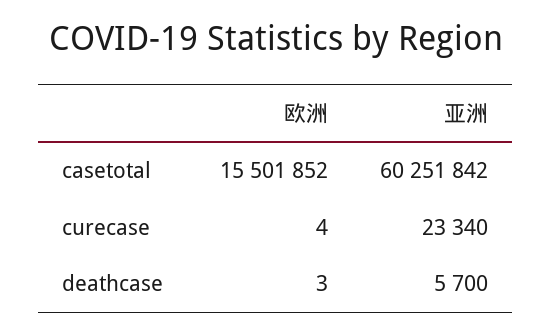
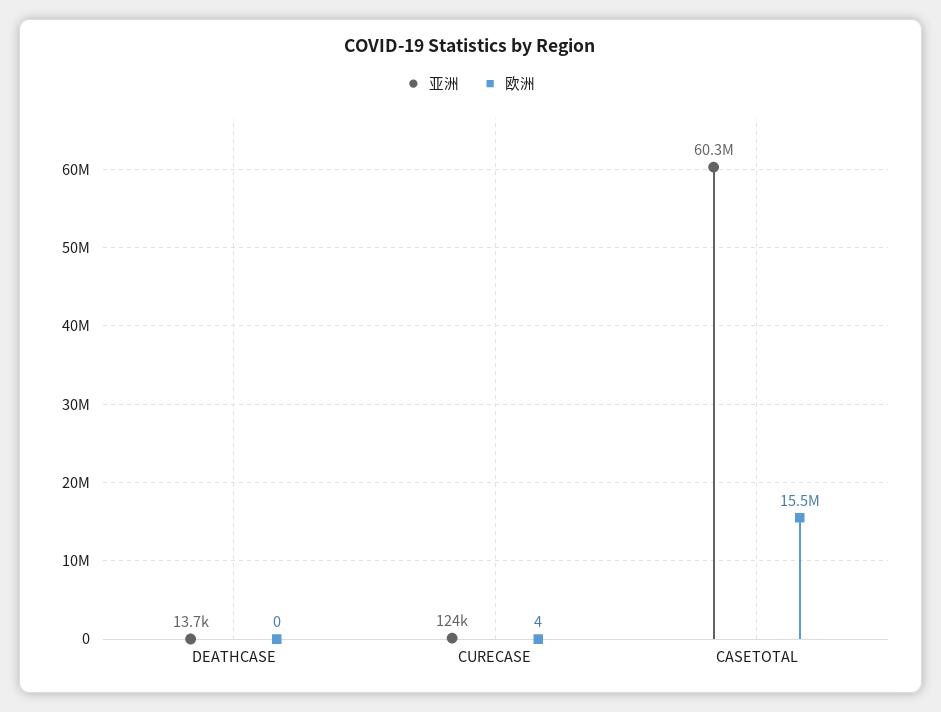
亚洲, curecase: 23340 -> 124000
欧洲, deathcase: 3 -> 0
亚洲, deathcase: 5700 -> 13700

